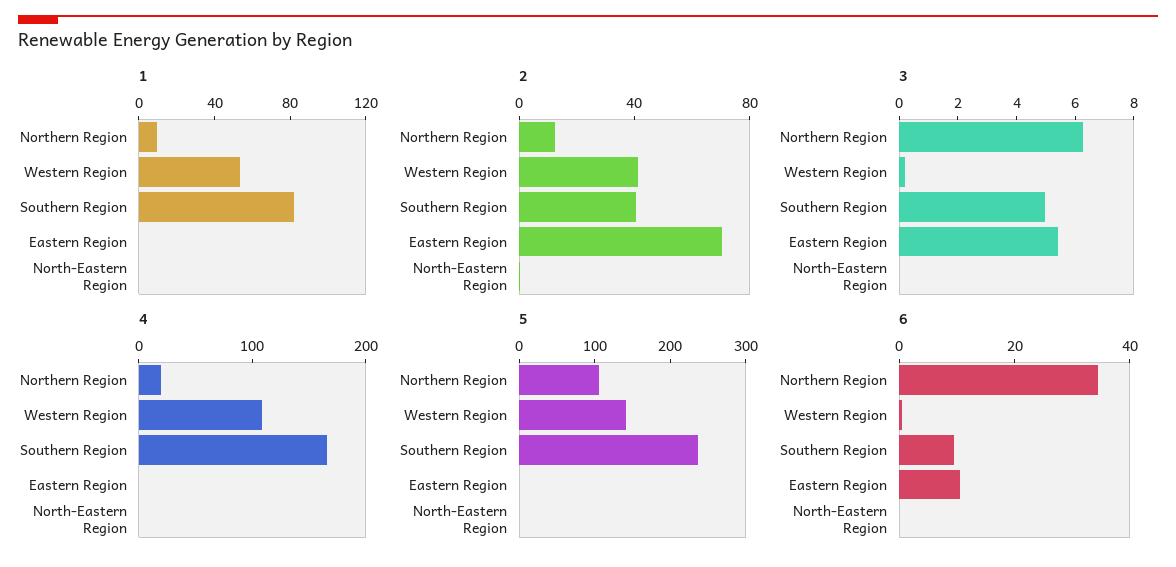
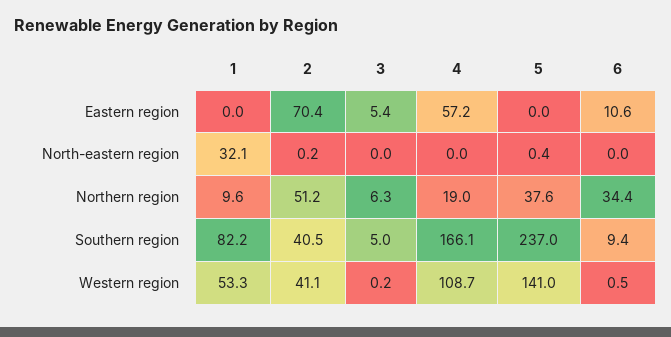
1, North-Eastern Region: 0 -> 32.1
2, Northern Region: 10 -> 51.2
4, Eastern Region: 0 -> 57.2
5, Northern Region: 100 -> 37.6

